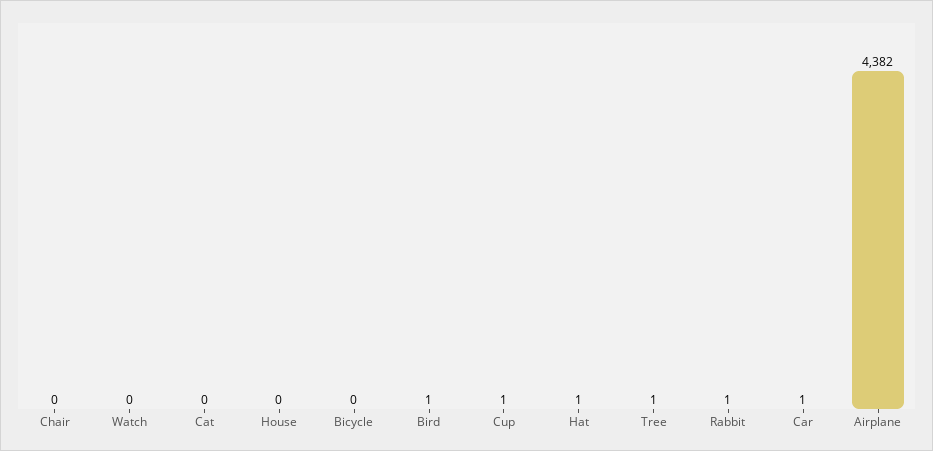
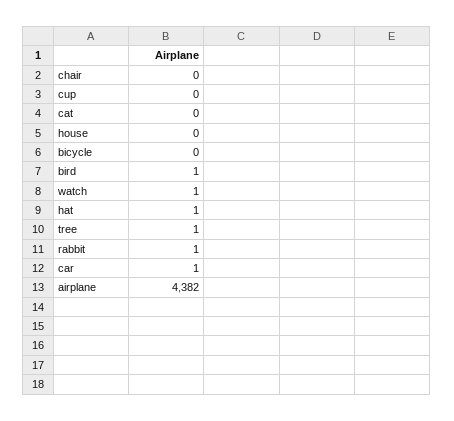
Watch: 0 -> 1
Cup: 1 -> 0

